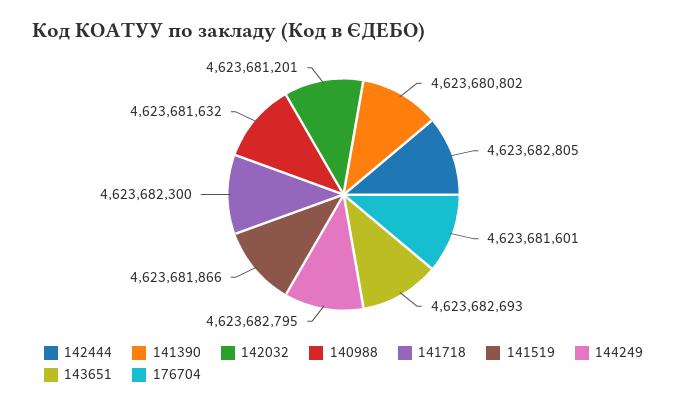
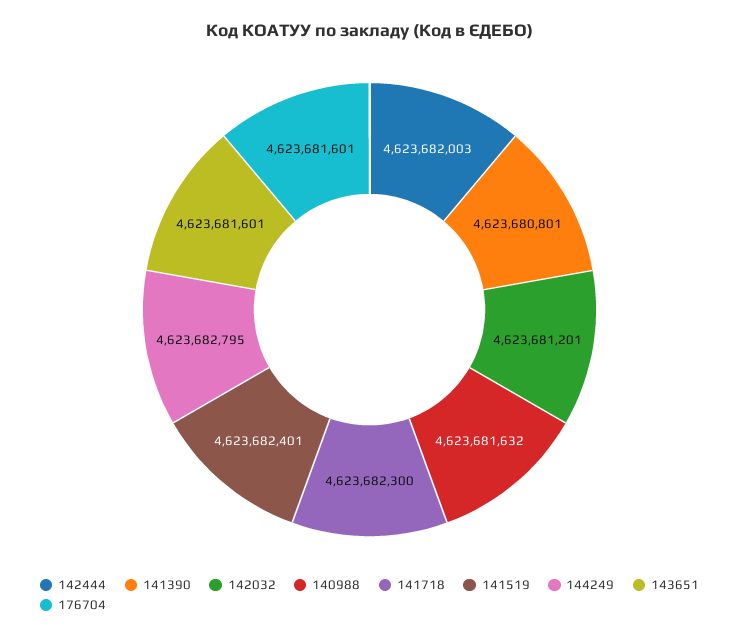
142444: 4623682805 -> 4623682003
141390: 4623680802 -> 4623680801
141519: 4623681866 -> 4623682401
143651: 4623682693 -> 4623681601

